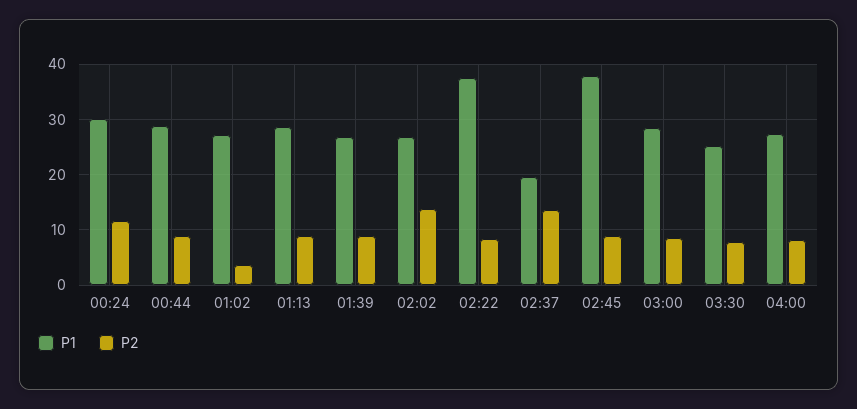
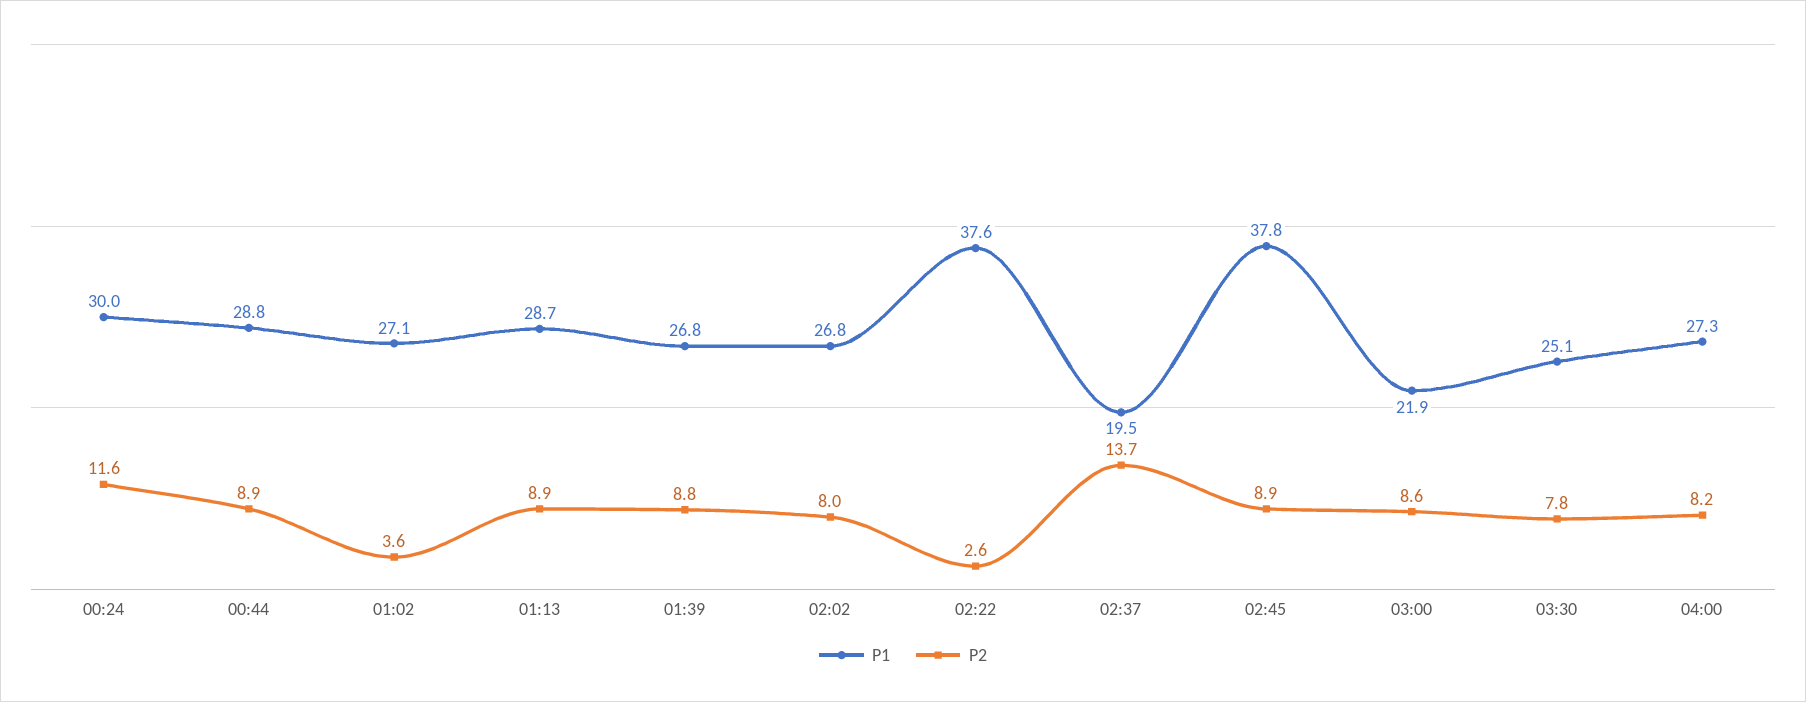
P2, 02:02: 14 -> 8
P2, 02:22: 8 -> 2.6
P1, 03:00: 28 -> 21.9

